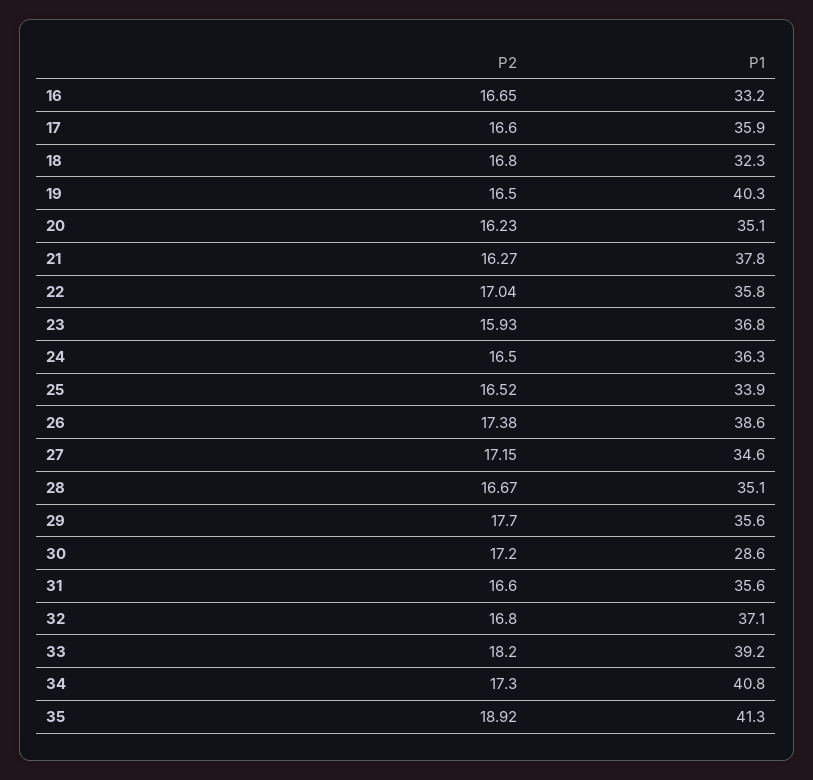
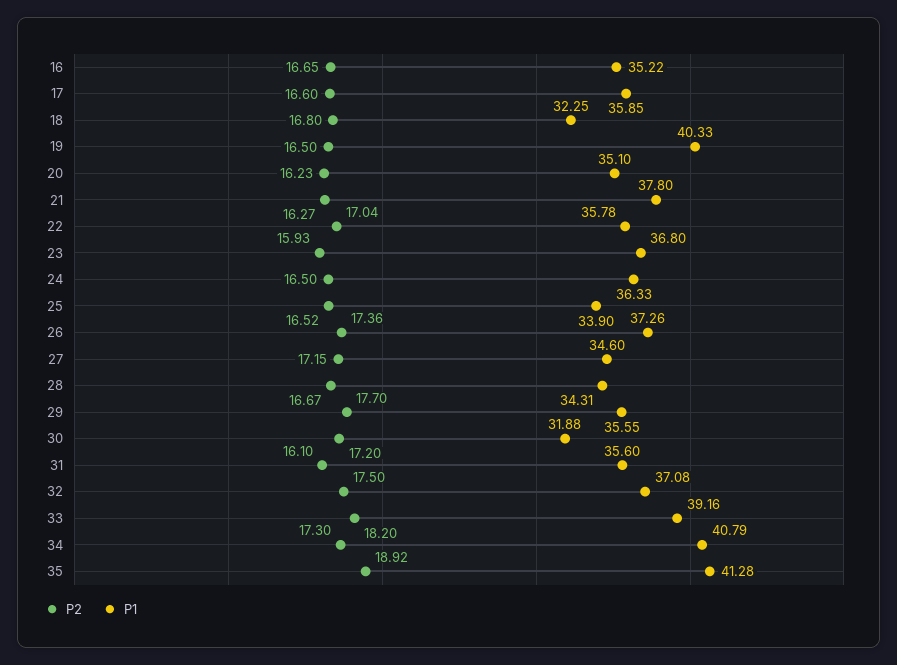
P1, 16: 33.2 -> 35.22
P2, 26: 17.38 -> 17.36
P1, 26: 38.6 -> 37.26
P1, 28: 35.1 -> 34.31
P1, 30: 28.6 -> 31.88
P2, 31: 16.6 -> 16.1
P2, 32: 16.8 -> 17.5

